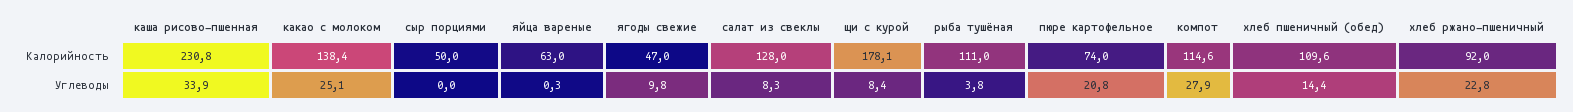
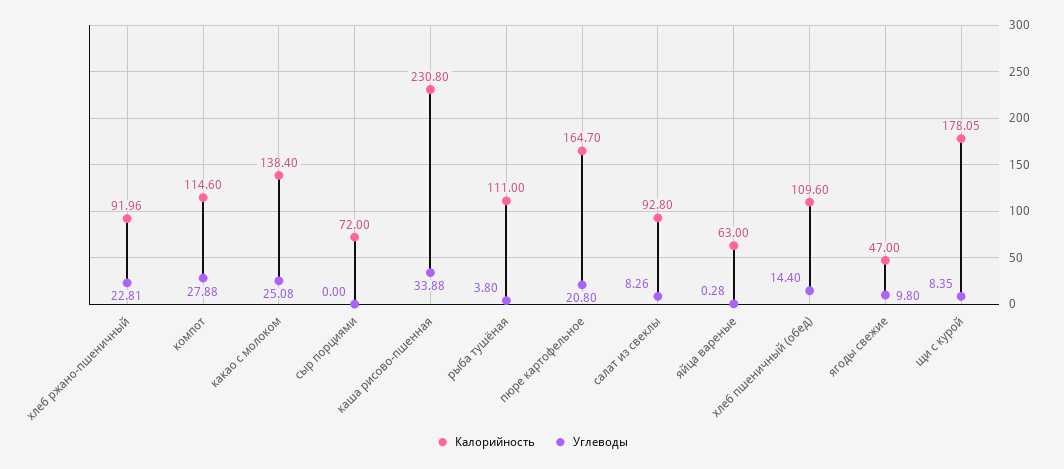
Калорийность, сыр порциями: 50 -> 72
Калорийность, салат из свеклы: 128 -> 92.8
Калорийность, пюре картофельное: 74 -> 164.7

